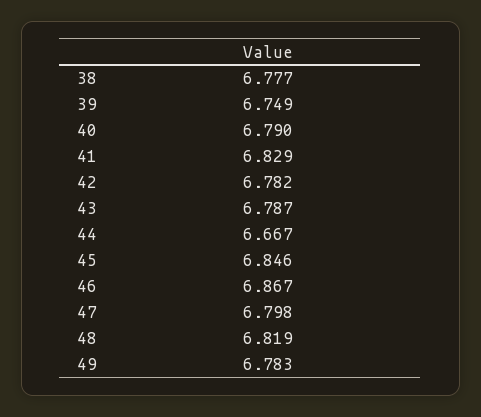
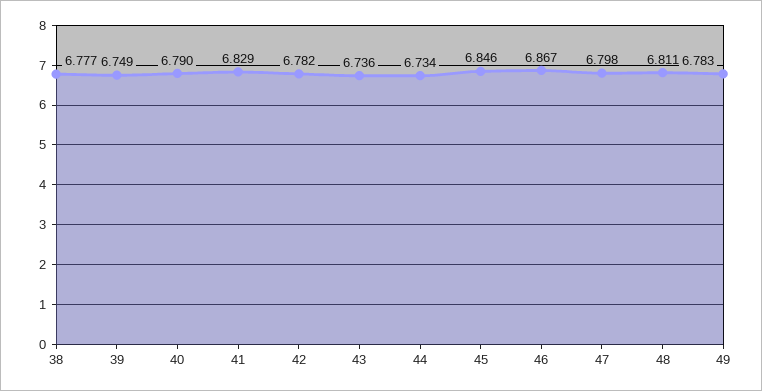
43: 6.787 -> 6.736
44: 6.667 -> 6.734
48: 6.819 -> 6.811

